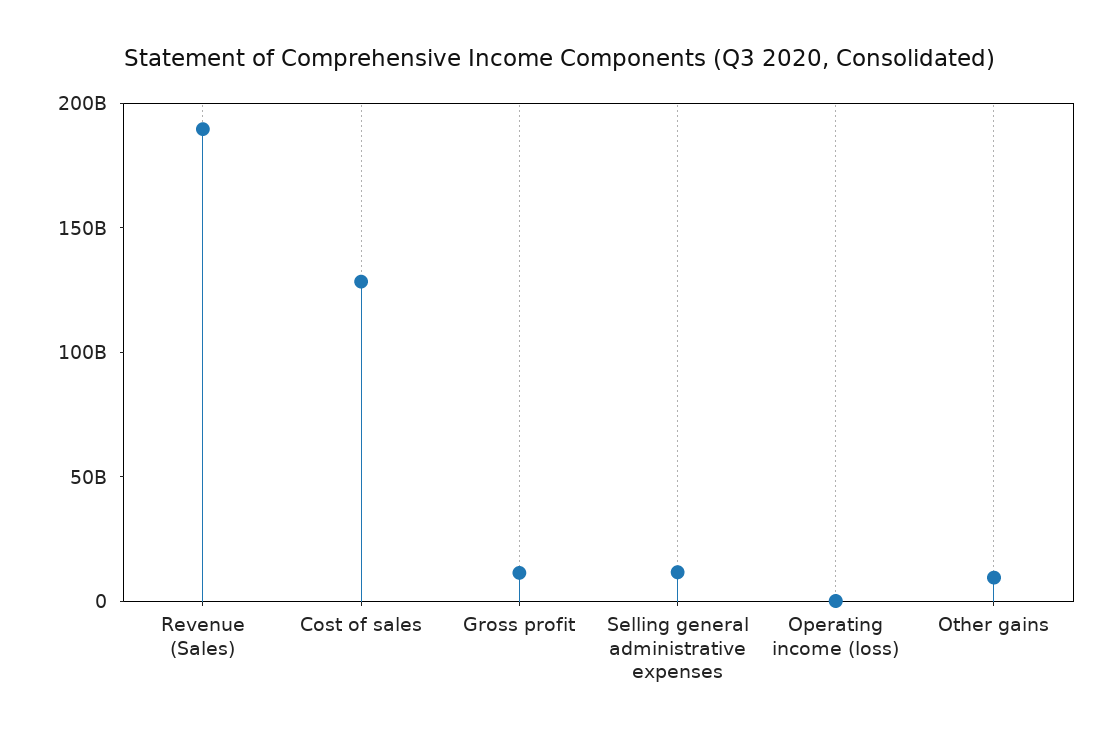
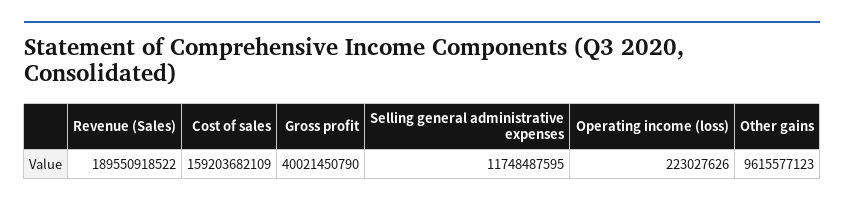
Cost of sales: 130000000000 -> 159203682109
Gross profit: 10000000000 -> 40021450790

